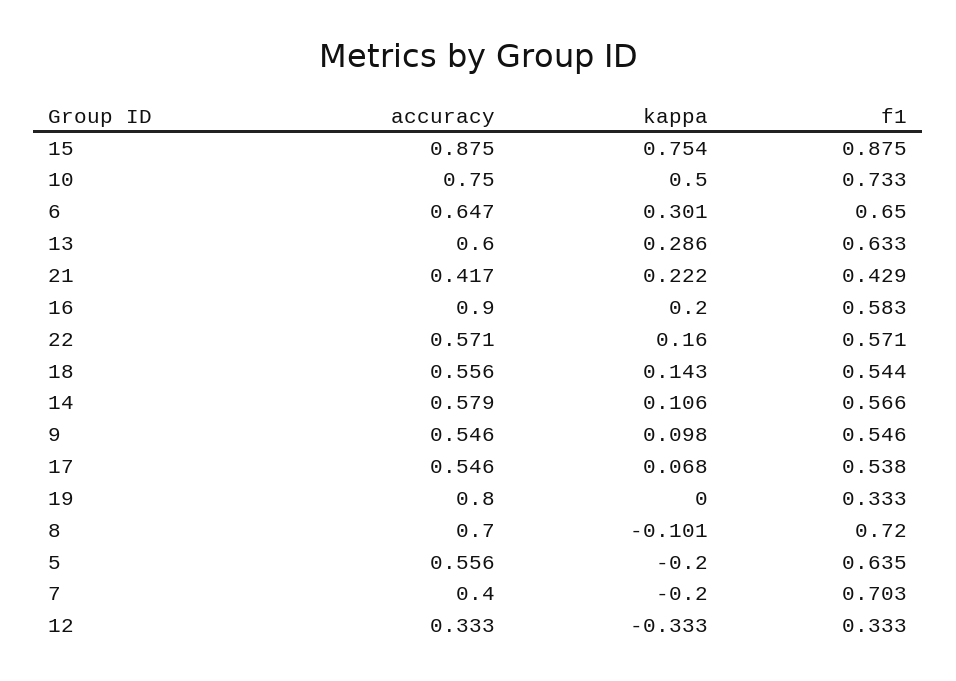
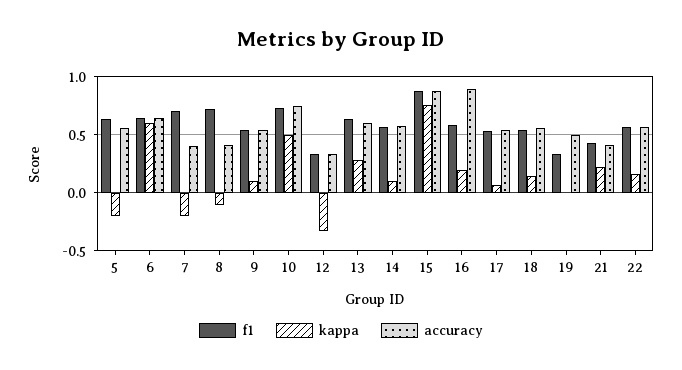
kappa, 6: 0.301 -> 0.6
accuracy, 19: 0.8 -> 0.5
accuracy, 8: 0.7 -> 0.4

